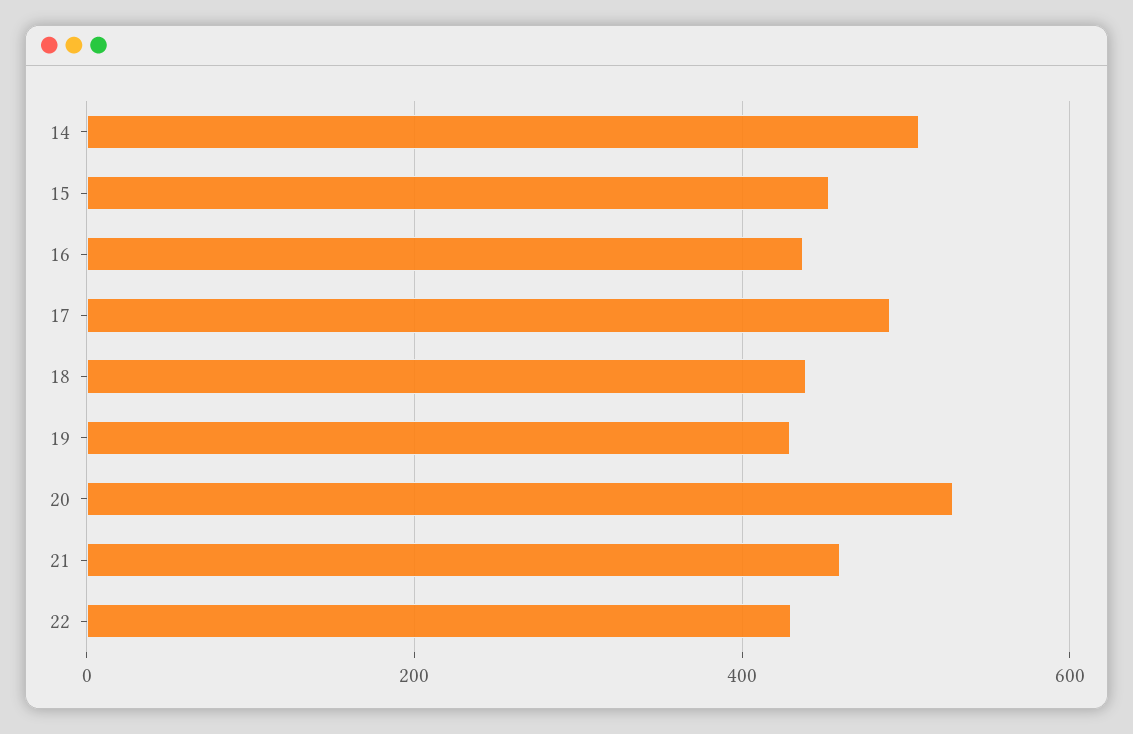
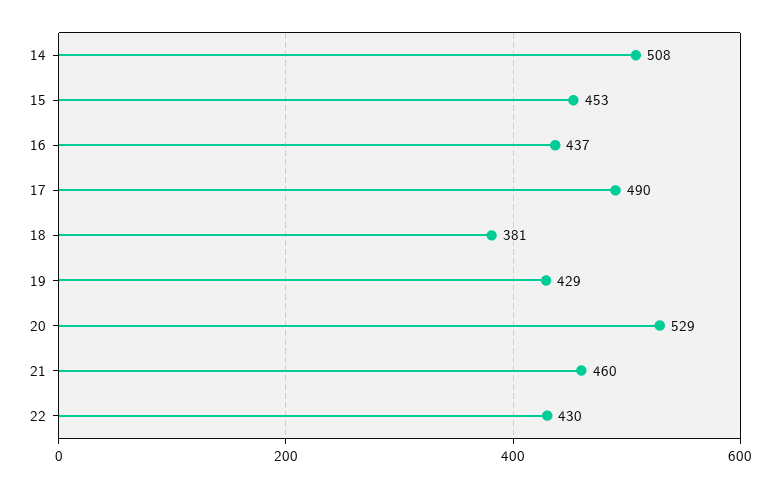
18: 440 -> 381

